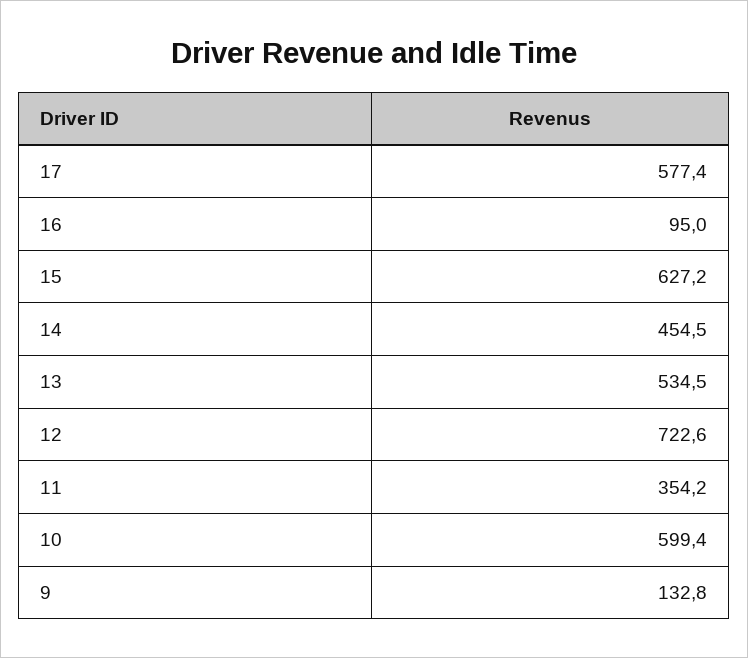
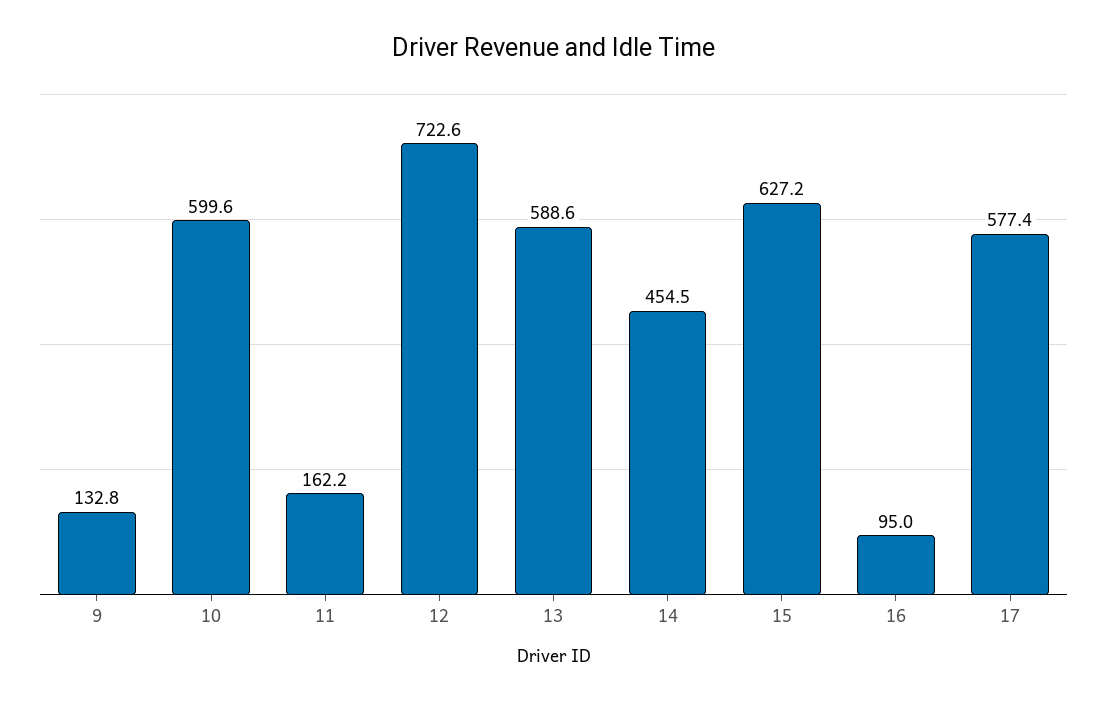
13: 534.5 -> 588.6
11: 354.2 -> 162.2
10: 599.4 -> 599.6

